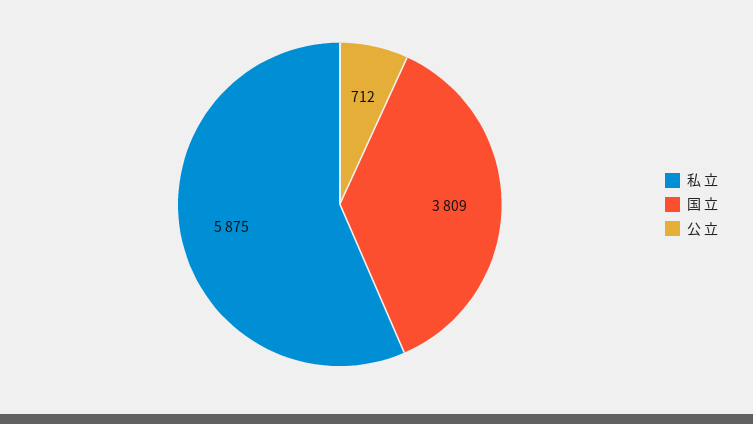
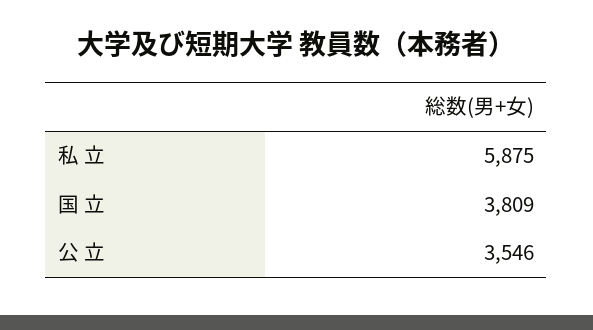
公 立: 712 -> 3546

